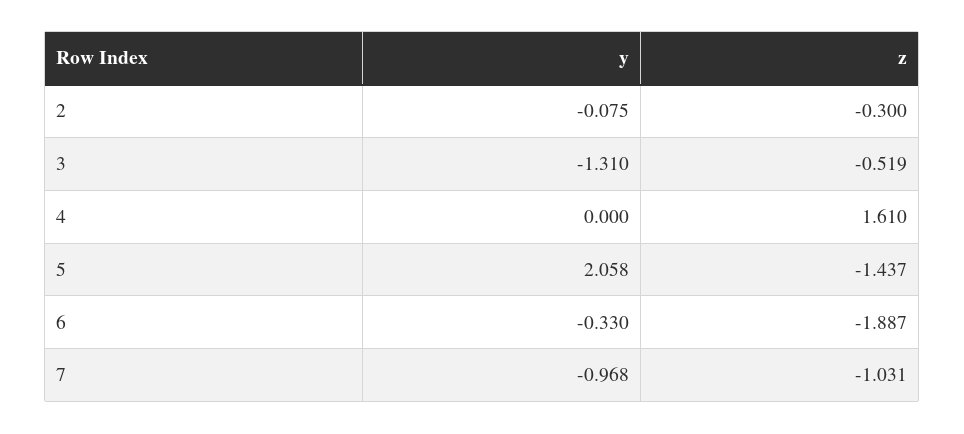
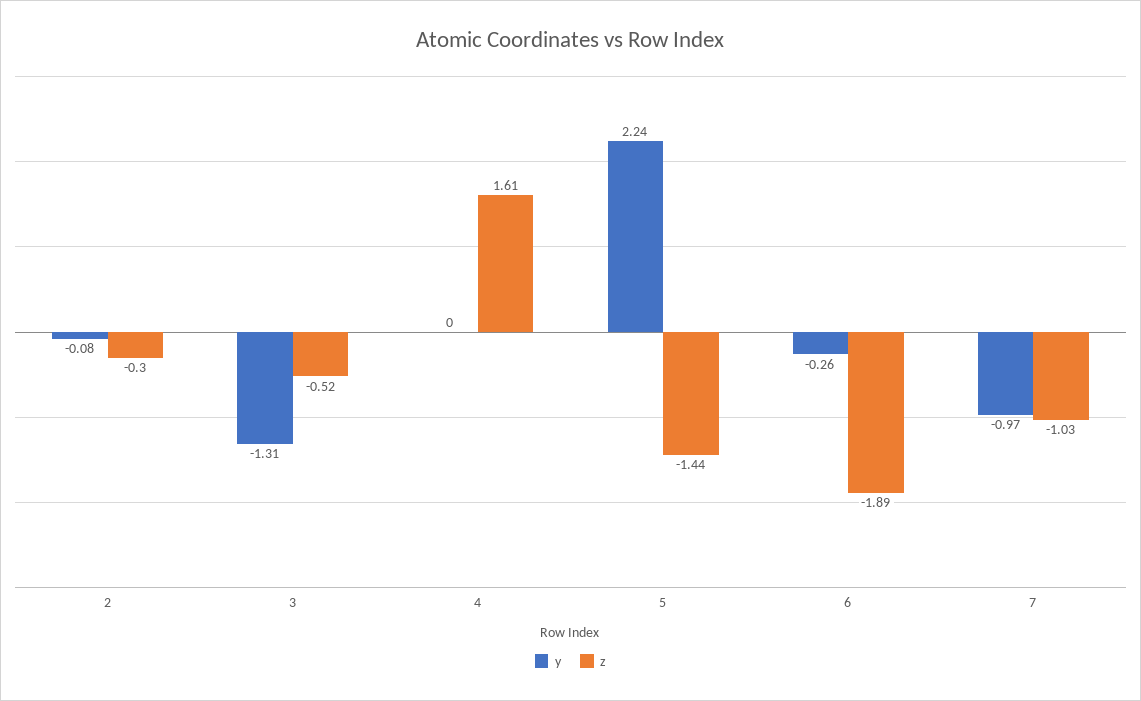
y, 5: 2.058 -> 2.24
y, 6: -0.33 -> -0.26

